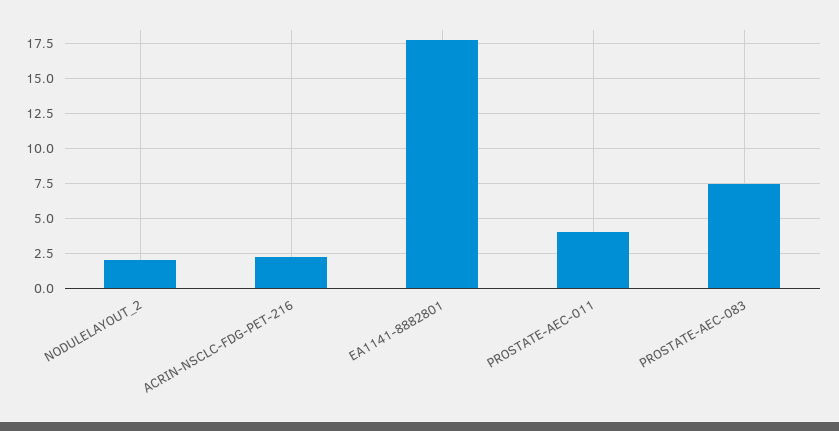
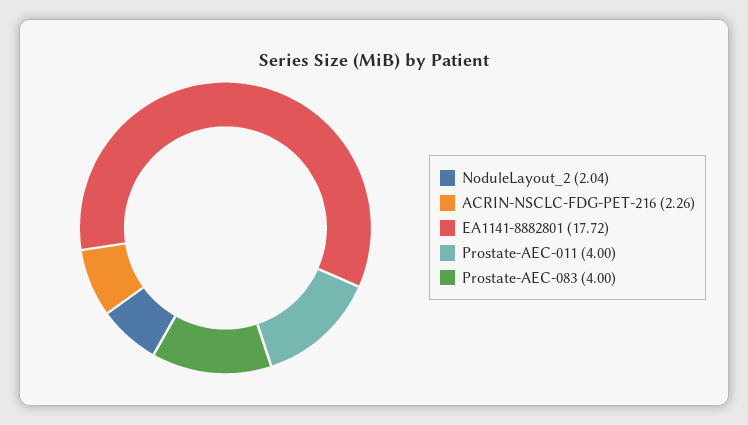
PROSTATE-AEC-083: 7.5 -> 4

